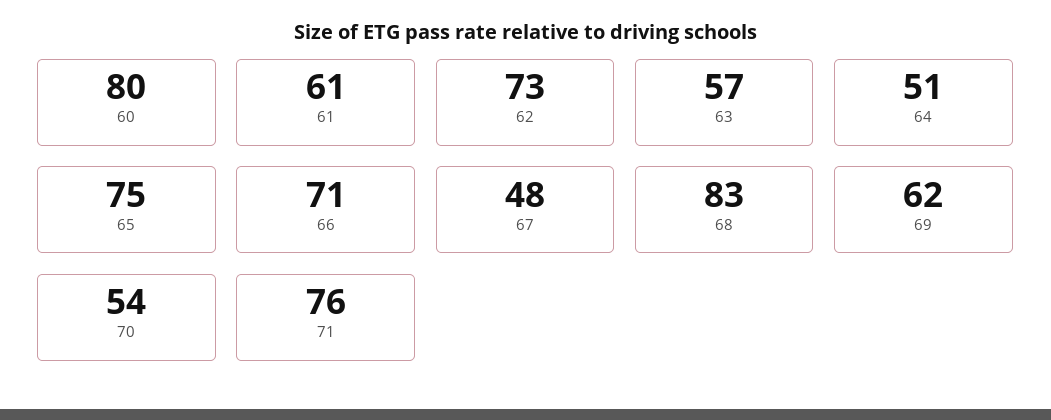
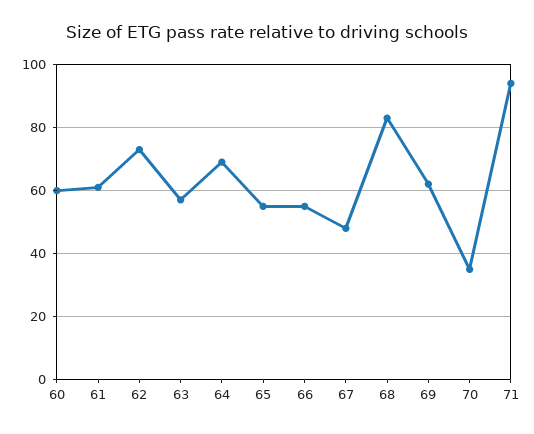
60: 80 -> 60
64: 51 -> 70
65: 75 -> 55
66: 71 -> 55
70: 54 -> 35
71: 76 -> 95

